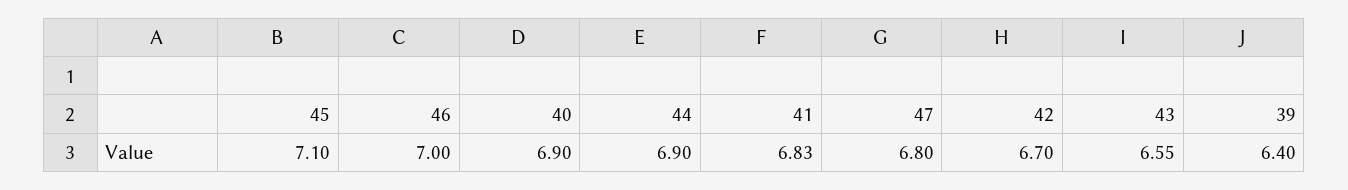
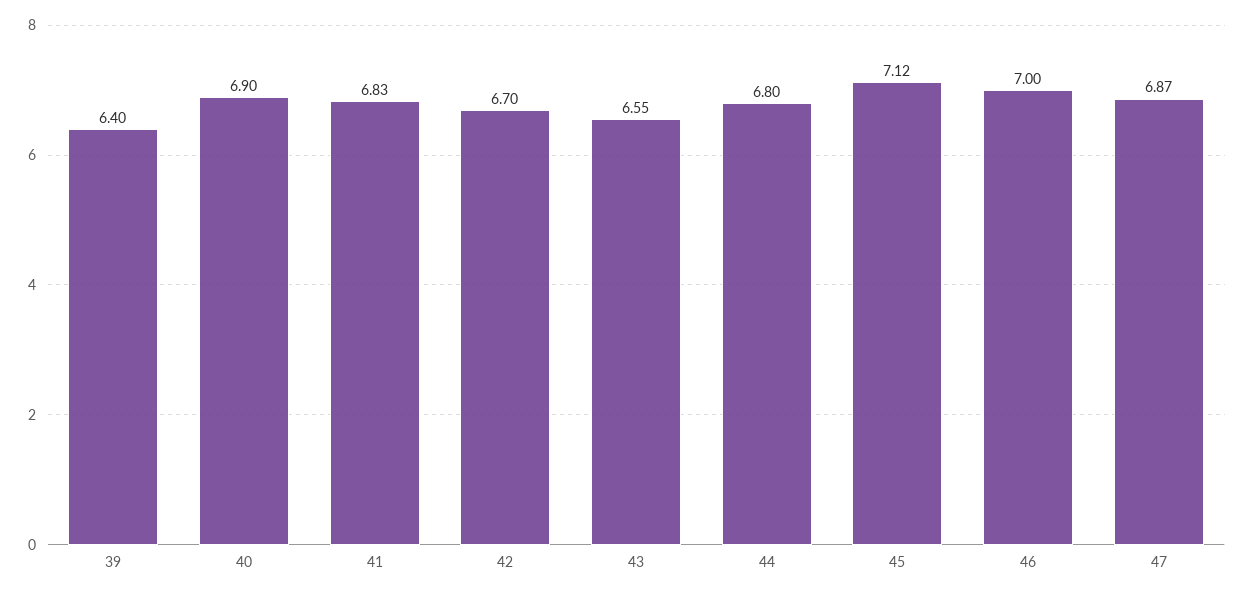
45: 7.1 -> 7.12
44: 6.9 -> 6.8
47: 6.8 -> 6.87

